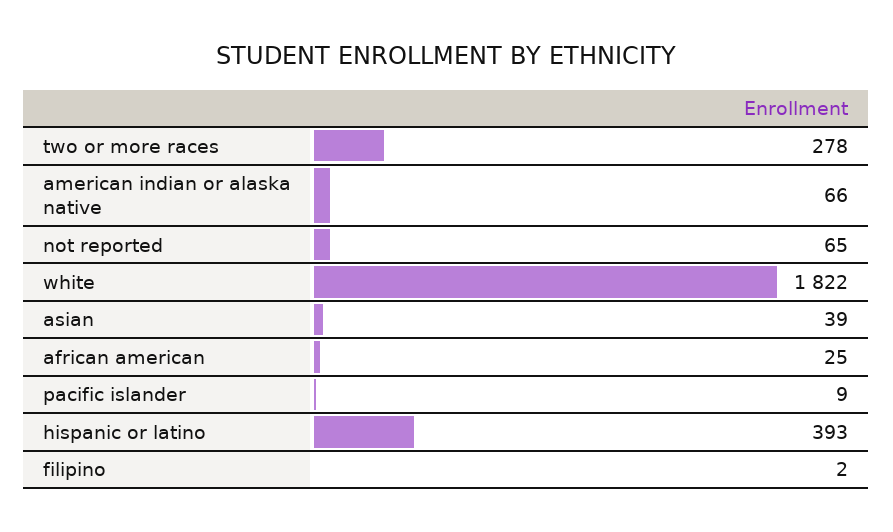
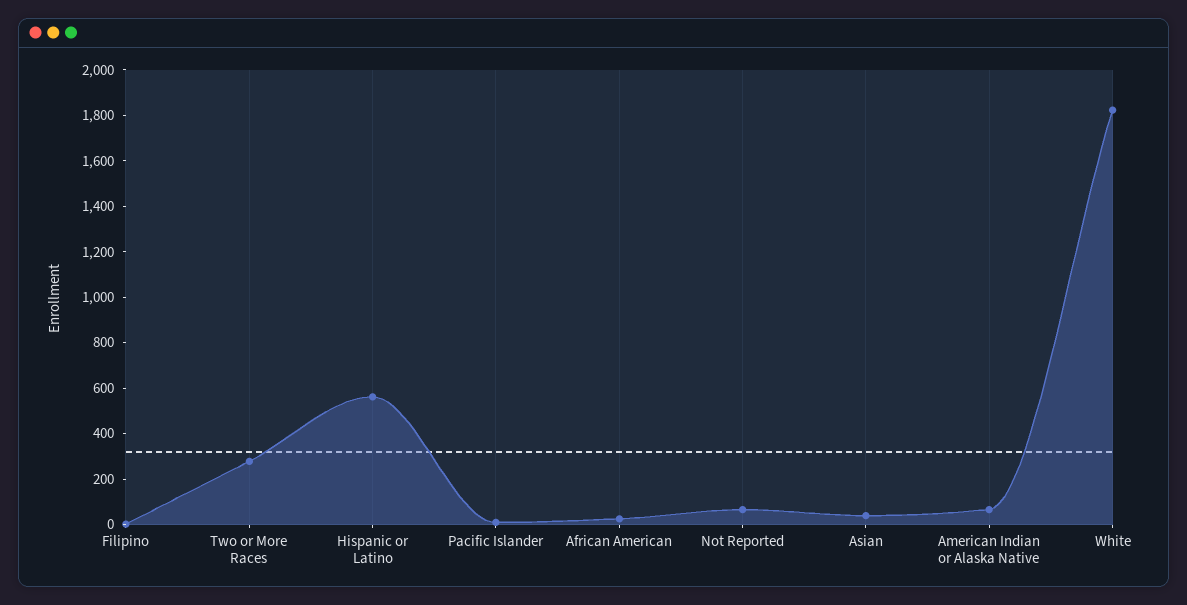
hispanic or latino: 393 -> 550

